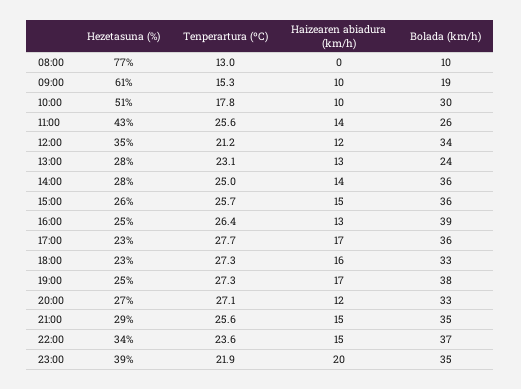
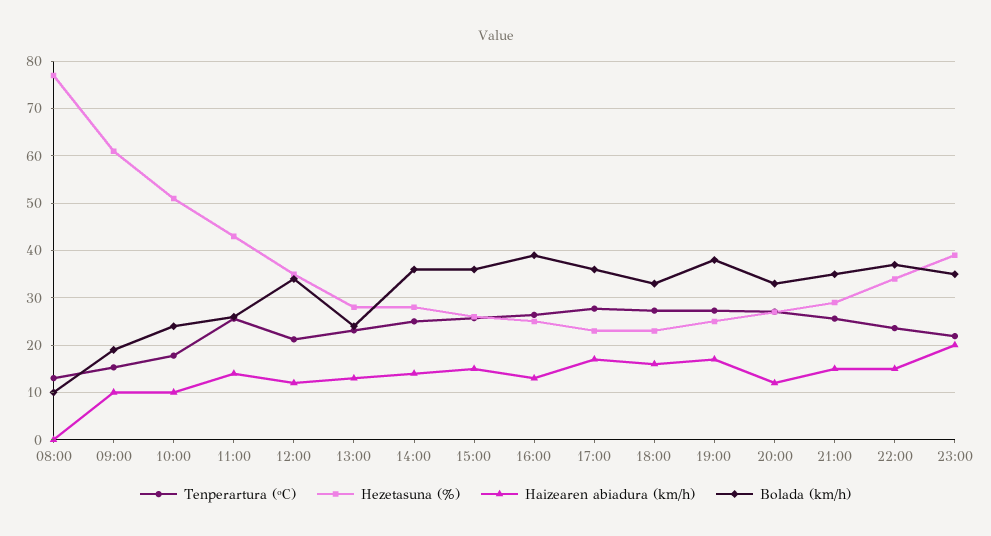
Bolada (km/h), 10:00: 30 -> 24

